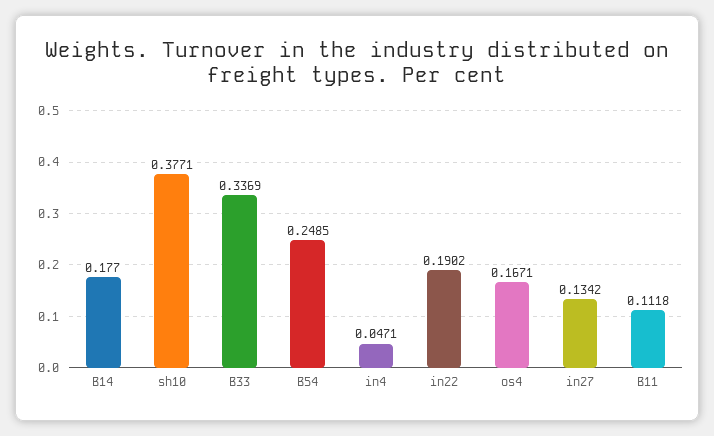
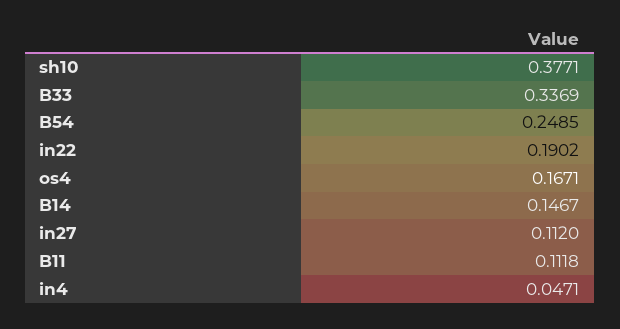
B14: 0.177 -> 0.1467
in27: 0.1342 -> 0.112

